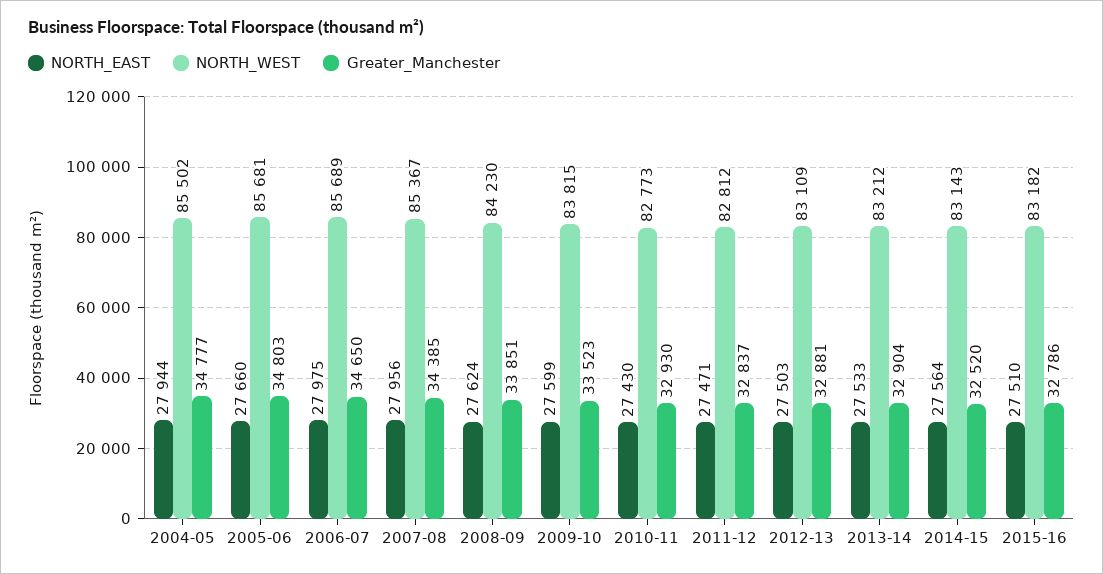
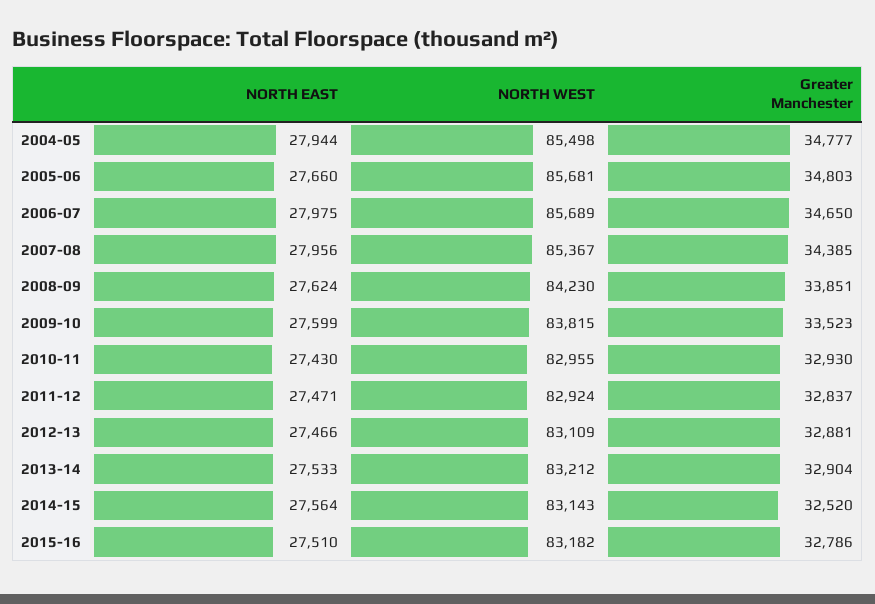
NORTH_WEST, 2004-05: 85502 -> 85498
NORTH_WEST, 2010-11: 82773 -> 82955
NORTH_WEST, 2011-12: 82812 -> 82924
NORTH_EAST, 2012-13: 27503 -> 27466

